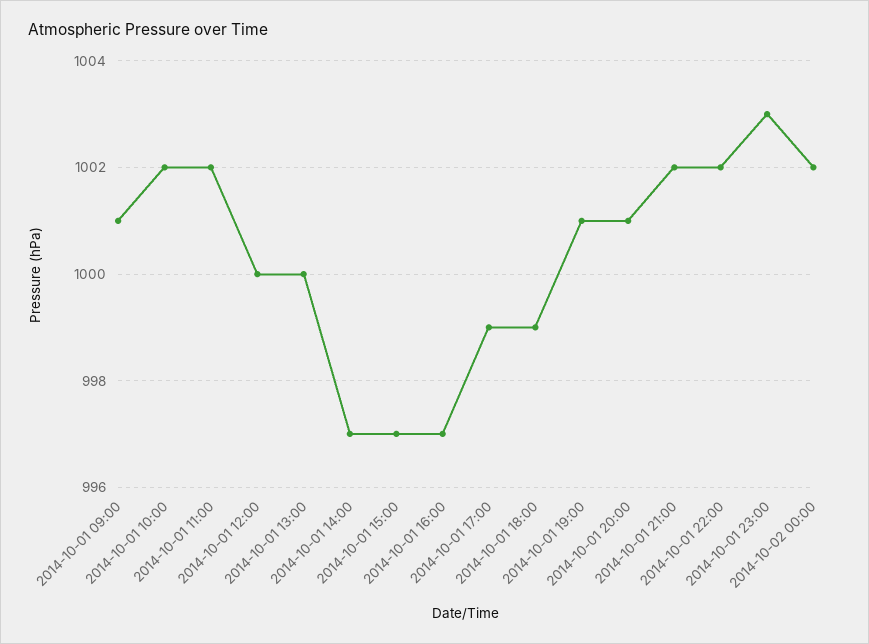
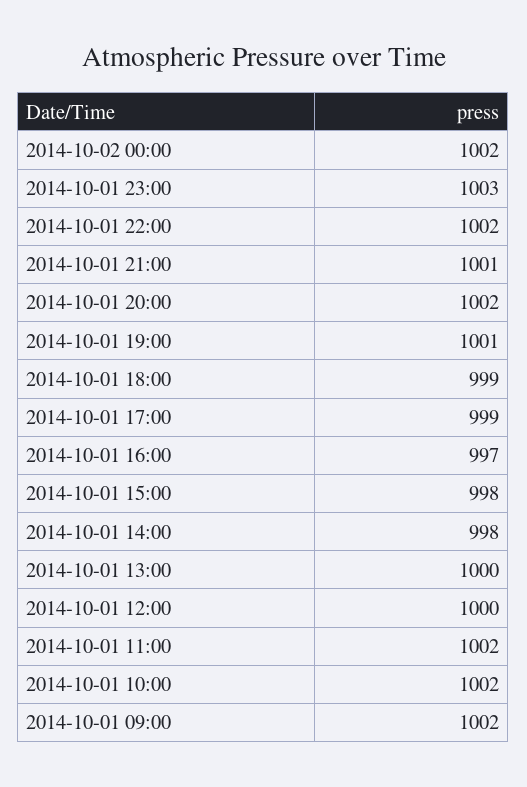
2014-10-01 09:00: 1001 -> 1002
2014-10-01 14:00: 997 -> 998
2014-10-01 15:00: 997 -> 998
2014-10-01 20:00: 1001 -> 1002
2014-10-01 21:00: 1002 -> 1001

